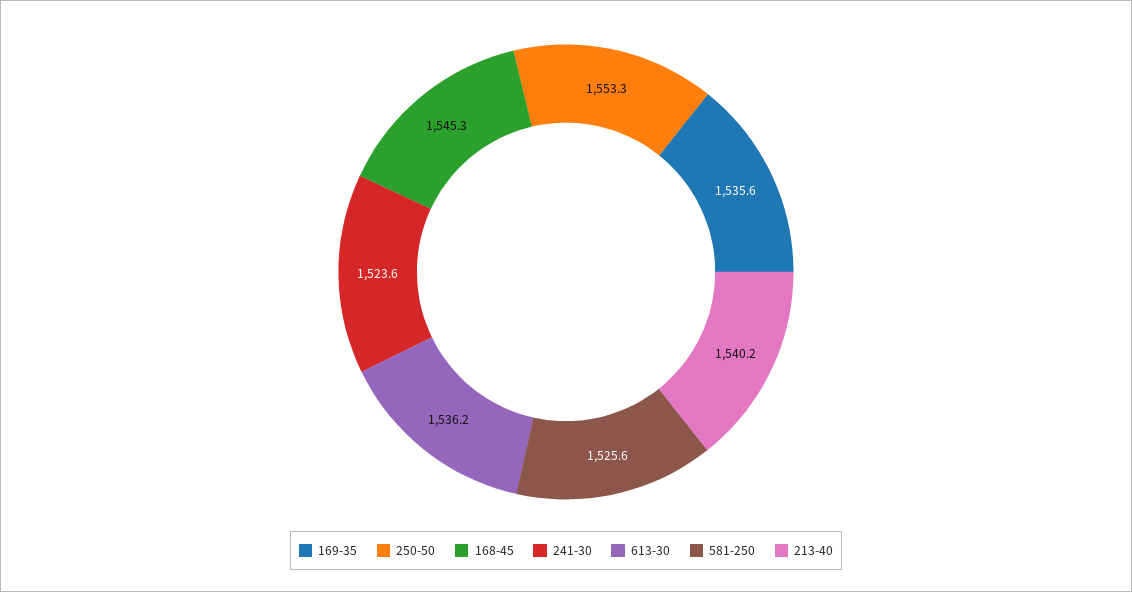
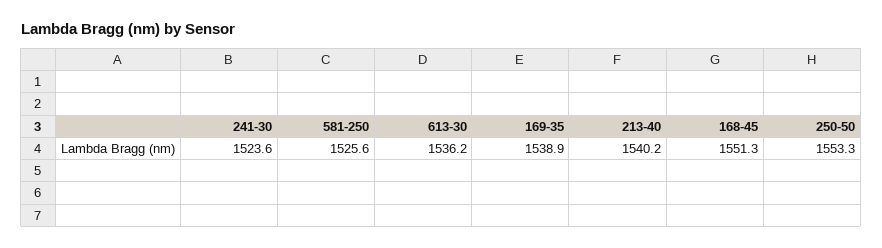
169-35: 1535.6 -> 1538.9
168-45: 1545.3 -> 1551.3

